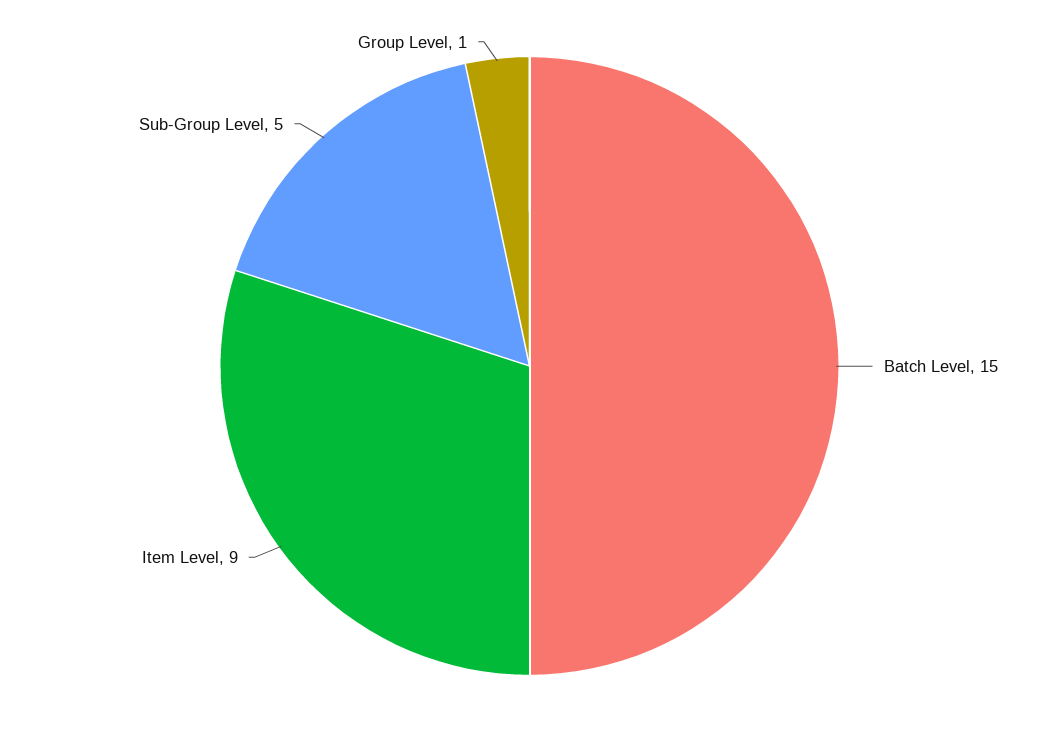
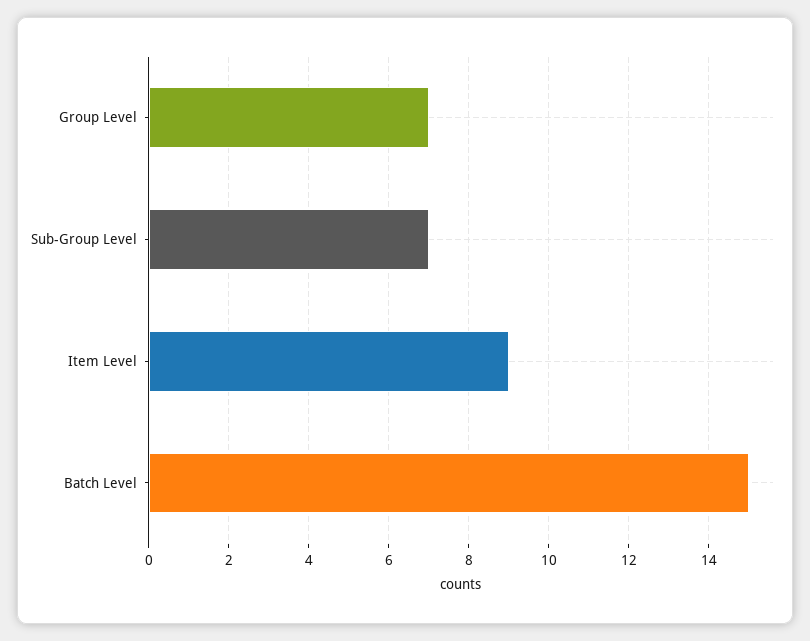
Sub-Group Level: 5 -> 7
Group Level: 1 -> 7

